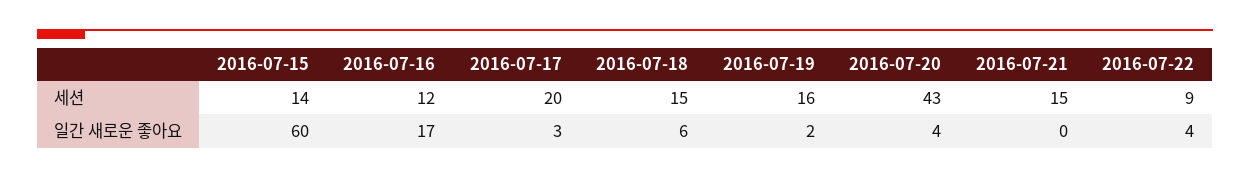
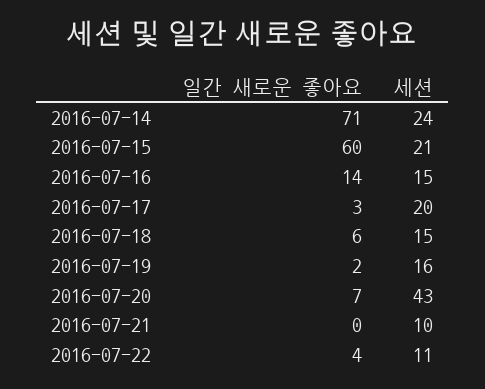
2016-07-15, 세션: 14 -> 21
2016-07-16, 세션: 12 -> 15
2016-07-21, 세션: 15 -> 10
2016-07-22, 세션: 9 -> 11
2016-07-16, 일간 새로운 좋아요: 17 -> 14
2016-07-20, 일간 새로운 좋아요: 4 -> 7
2016-07-14, 일간 새로운 좋아요: none -> 71
2016-07-14, 세션: none -> 24

